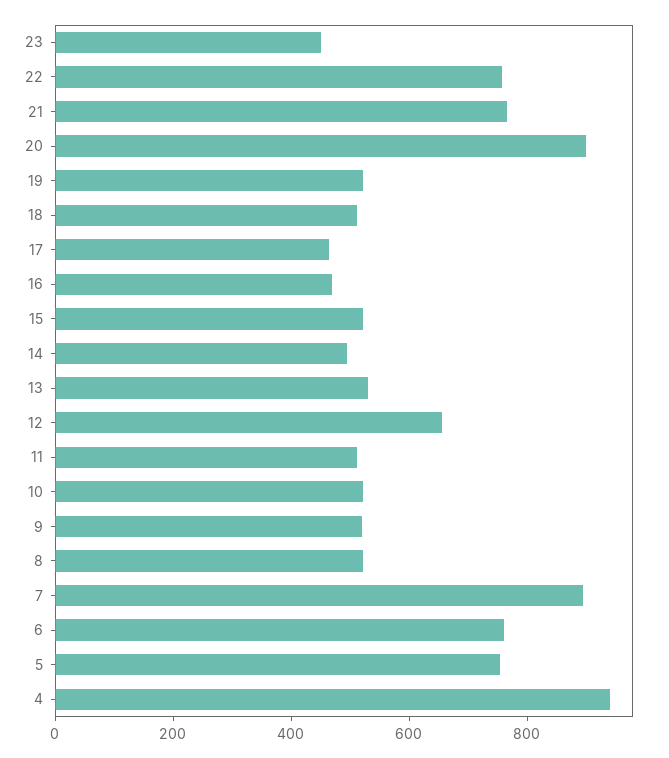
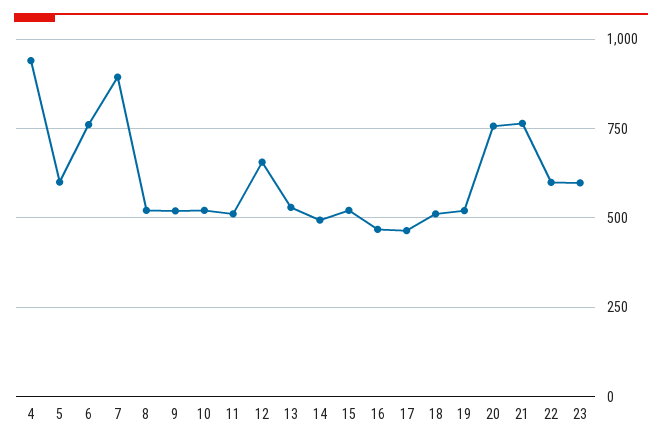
23: 450 -> 600
22: 750 -> 600
20: 900 -> 750
5: 750 -> 600

